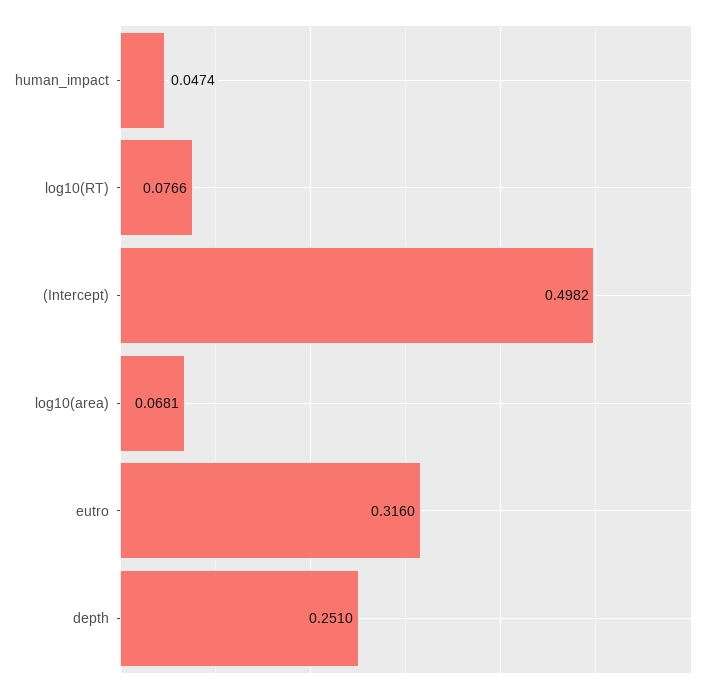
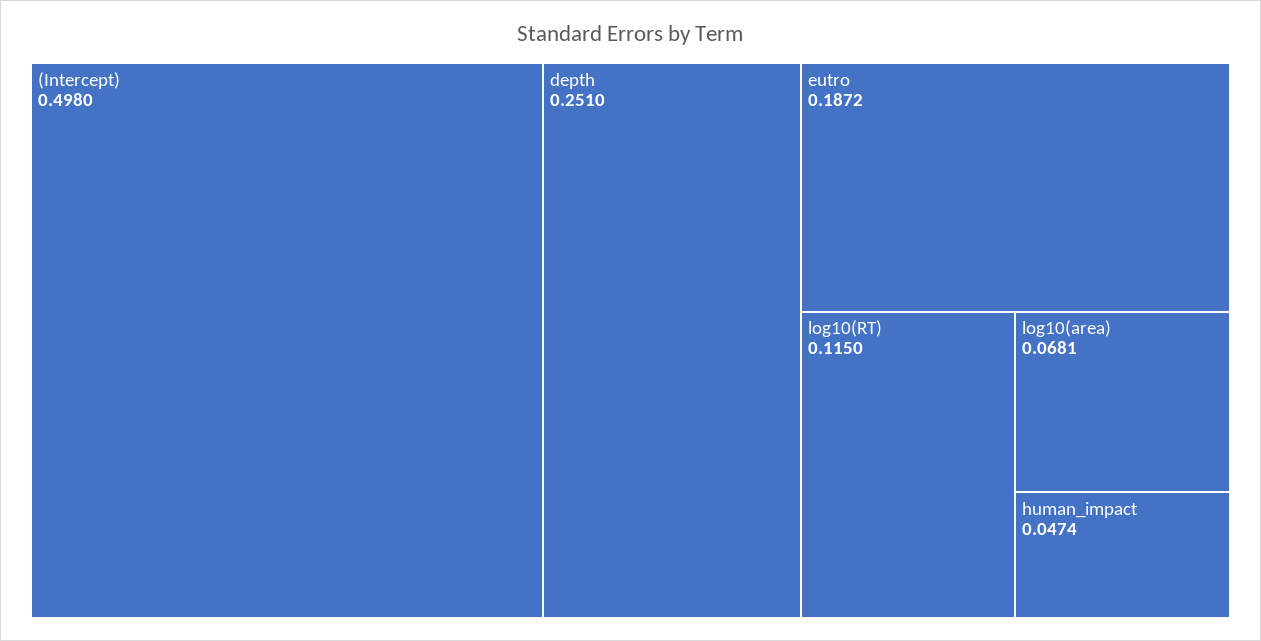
log10(RT): 0.0766 -> 0.115
(Intercept): 0.4982 -> 0.498
eutro: 0.316 -> 0.1872

